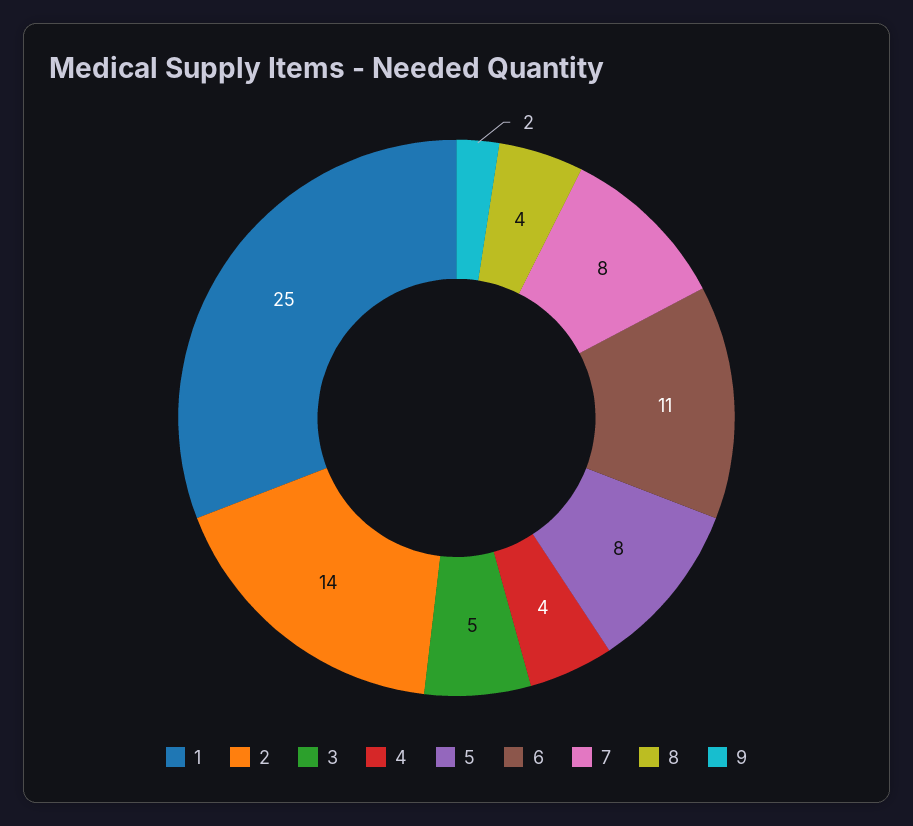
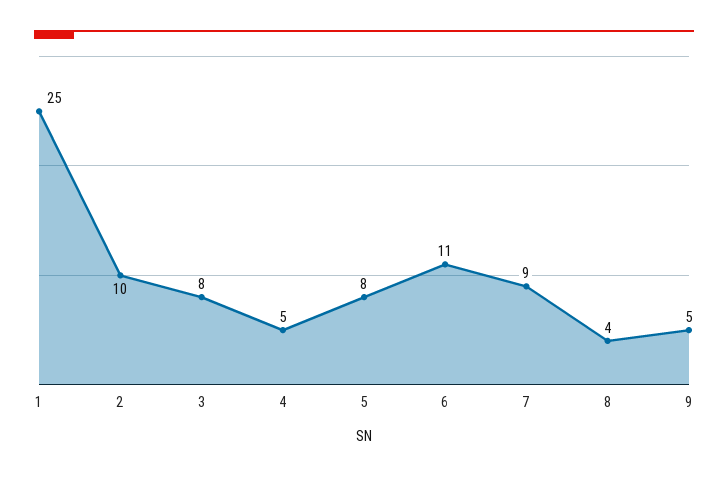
2: 14 -> 10
3: 5 -> 8
4: 4 -> 5
7: 8 -> 9
9: 2 -> 5

